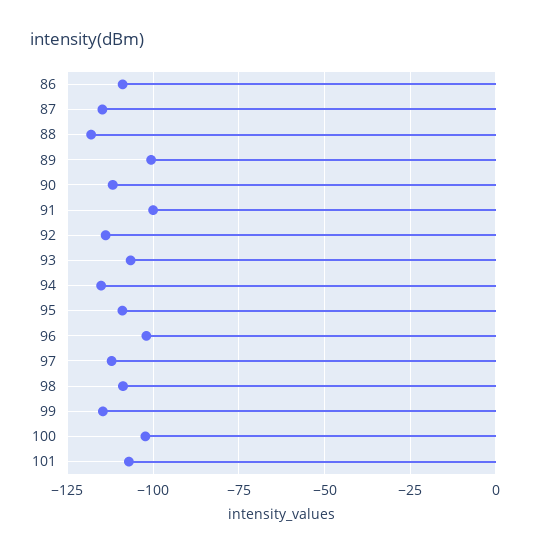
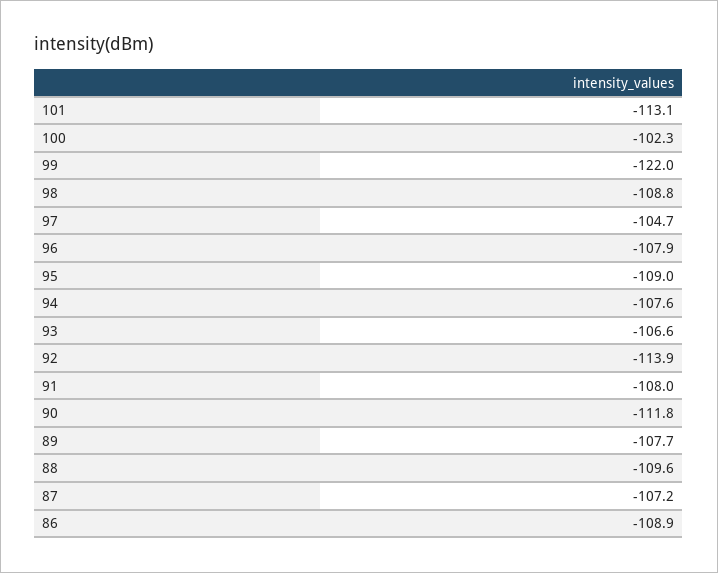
87: -115 -> -107.2
88: -117.5 -> -109.6
89: -100 -> -107.7
91: -100 -> -108
94: -115 -> -107.6
96: -102.5 -> -107.9
97: -112.5 -> -104.7
99: -115 -> -122
101: -107.5 -> -113.1

